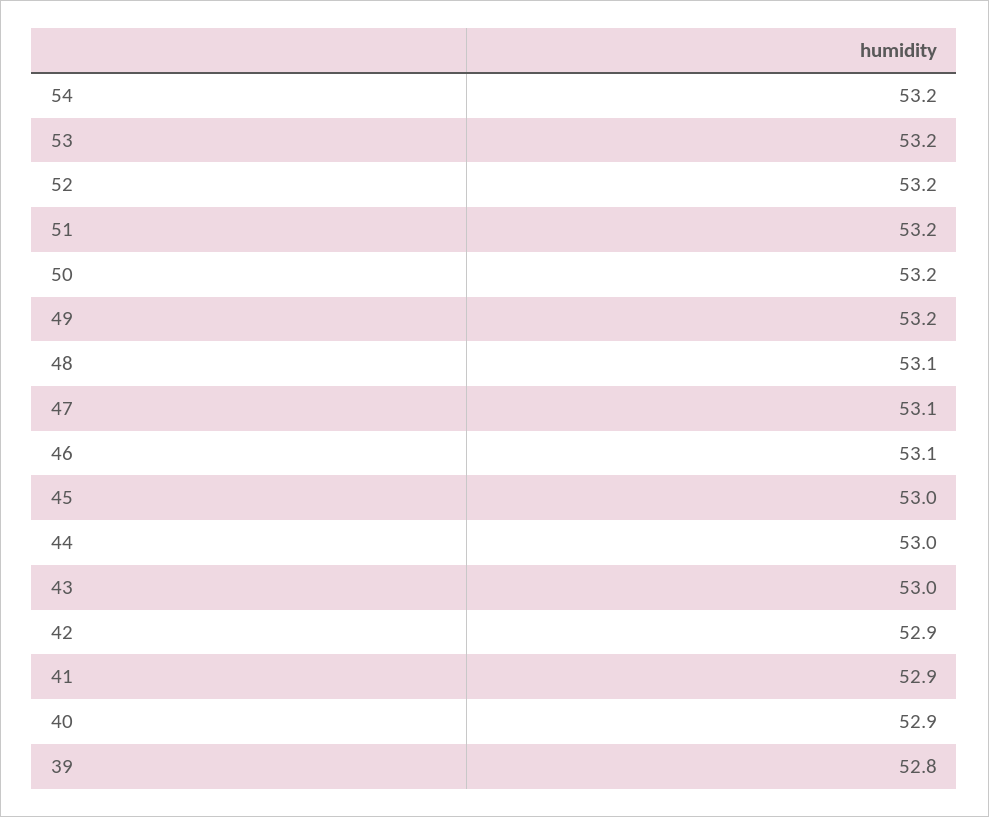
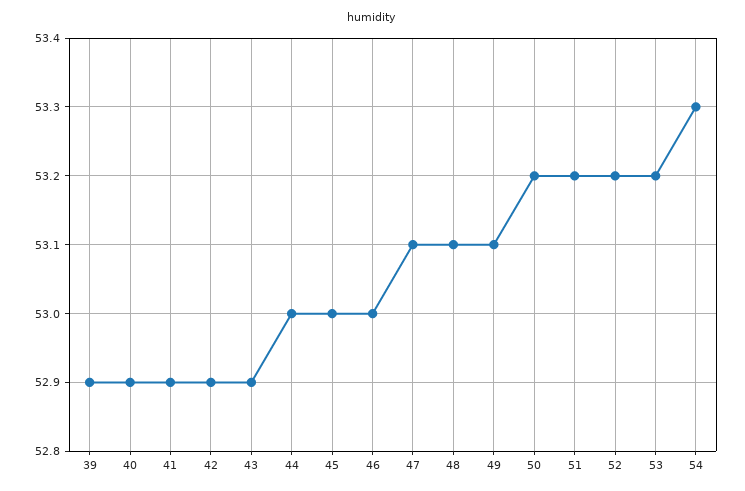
54: 53.2 -> 53.3
49: 53.2 -> 53.1
46: 53.1 -> 53
43: 53 -> 52.9
39: 52.8 -> 52.9

